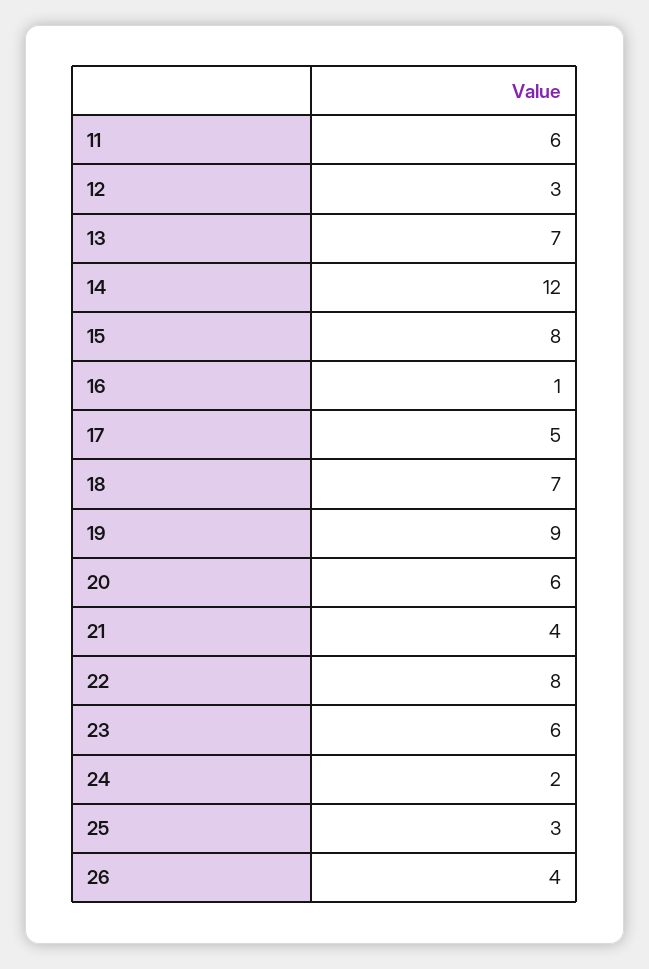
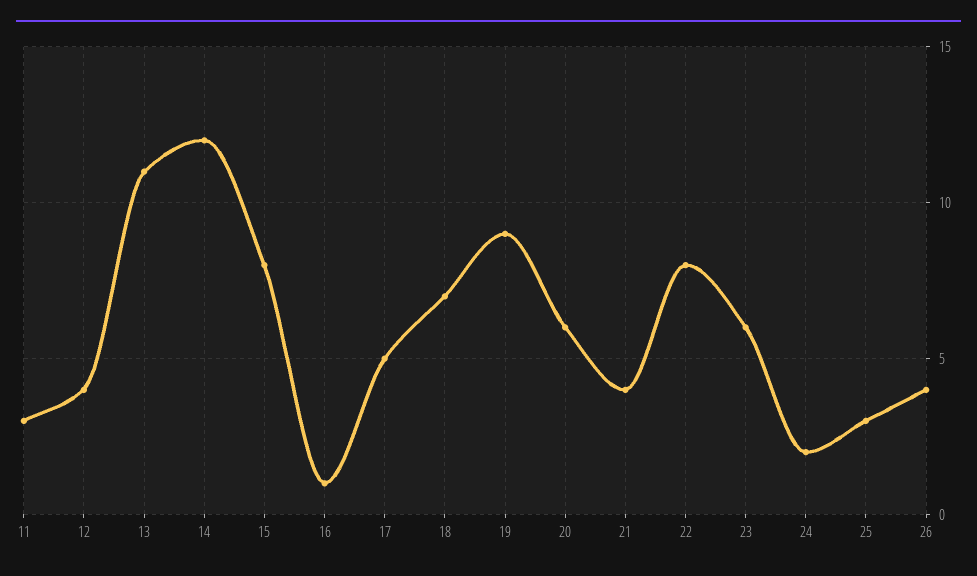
11: 6 -> 3
12: 3 -> 4
13: 7 -> 11

